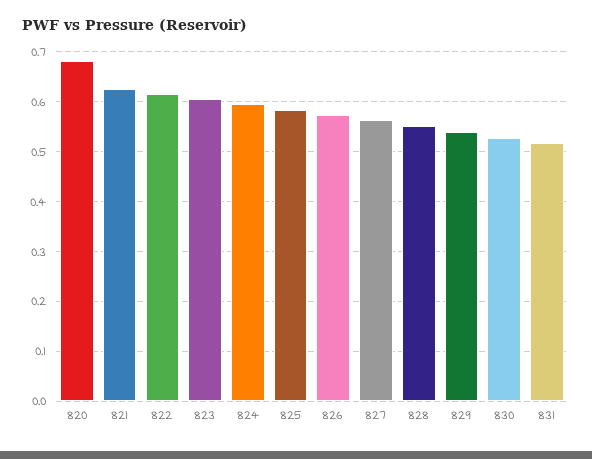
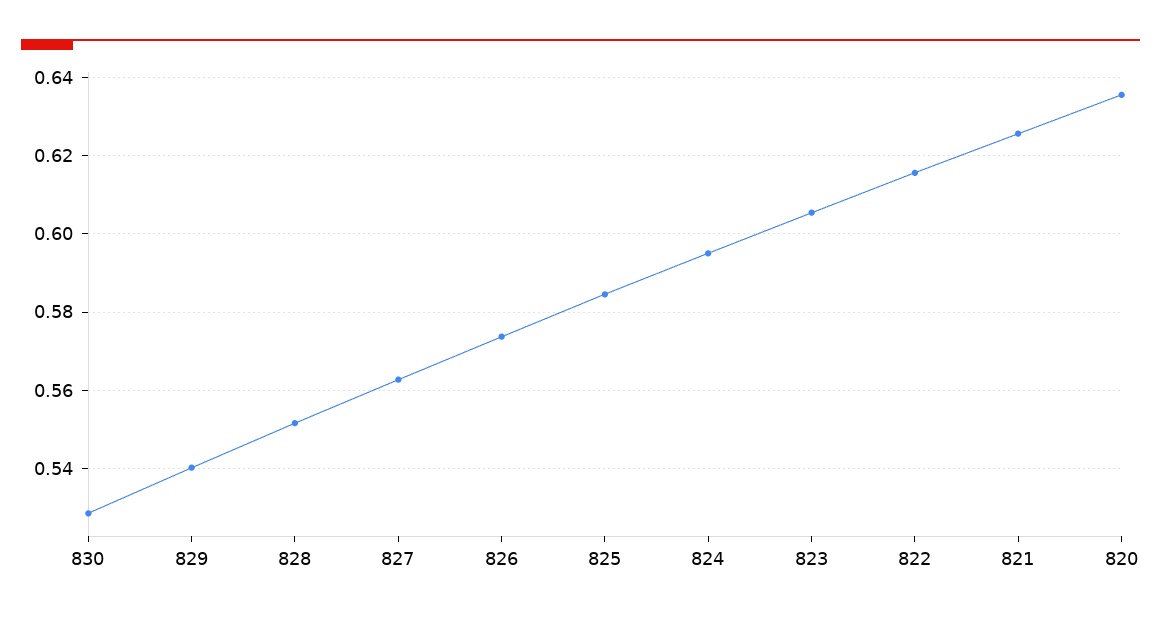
820: 0.68 -> 0.636
831: 0.52 -> none

